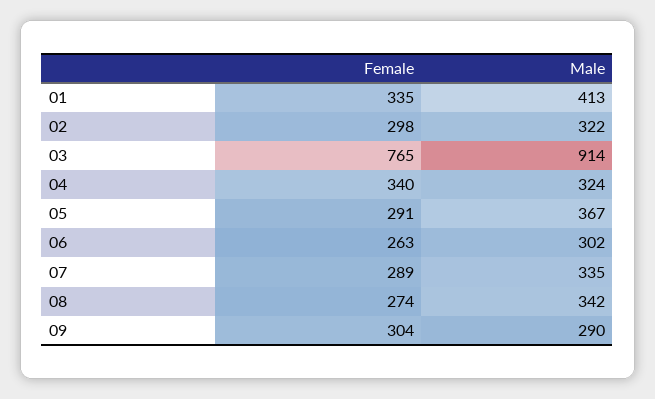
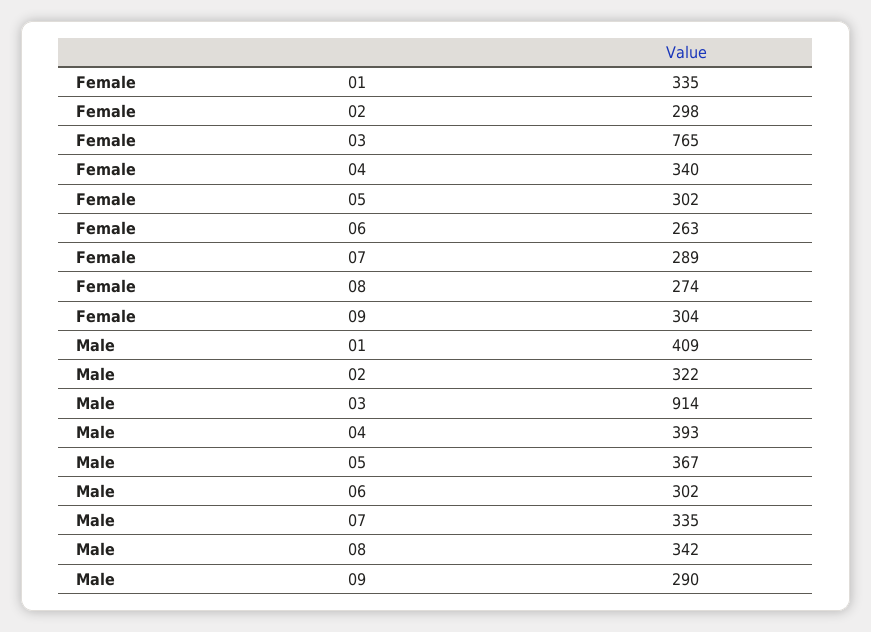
Male, 01: 413 -> 409
Male, 04: 324 -> 393
Female, 05: 291 -> 302

